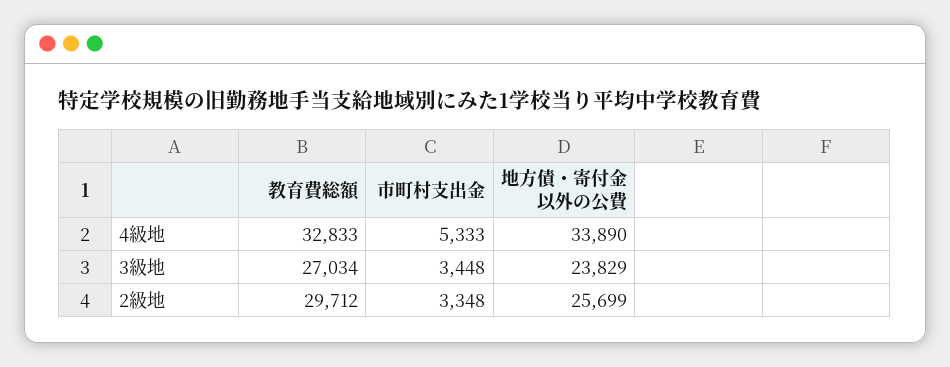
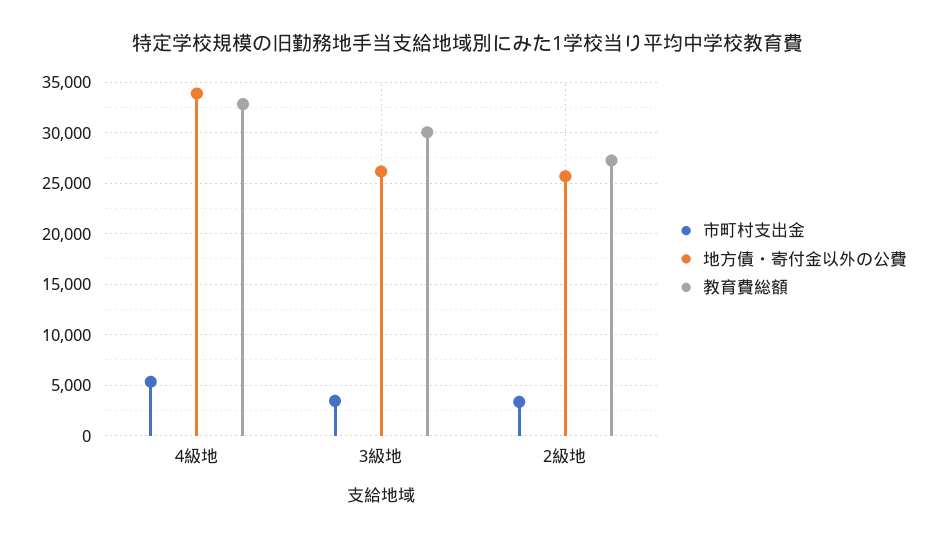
教育費総額, 3級地: 27034 -> 30000
地方債・寄付金以外の公費, 3級地: 23829 -> 26000
教育費総額, 2級地: 29712 -> 27000

